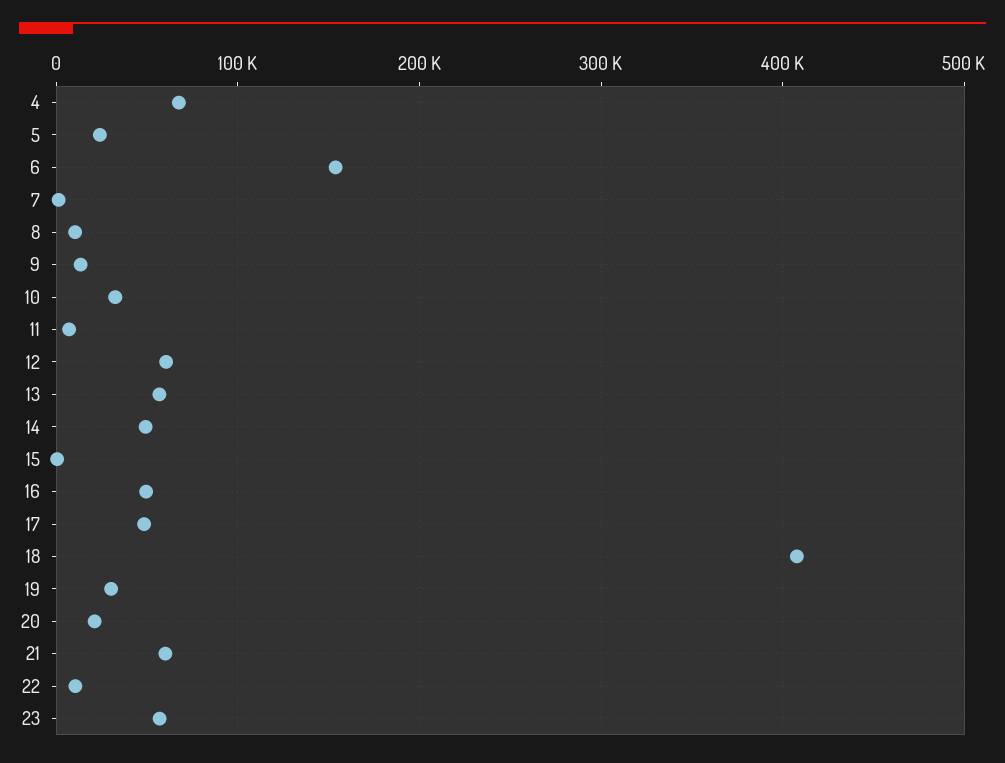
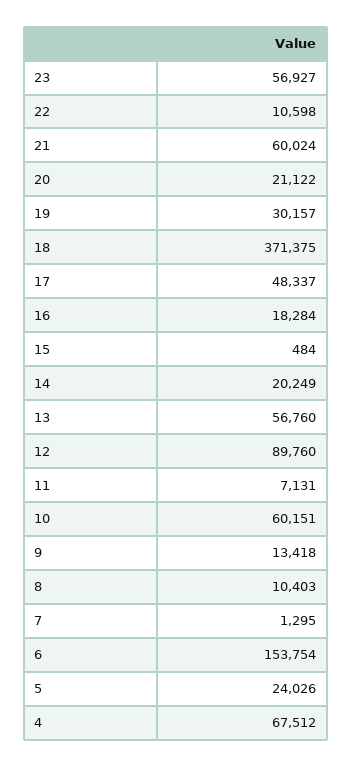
10: 30000 -> 60151
12: 60000 -> 89760
14: 50000 -> 20249
16: 50000 -> 18284
18: 410000 -> 371375

